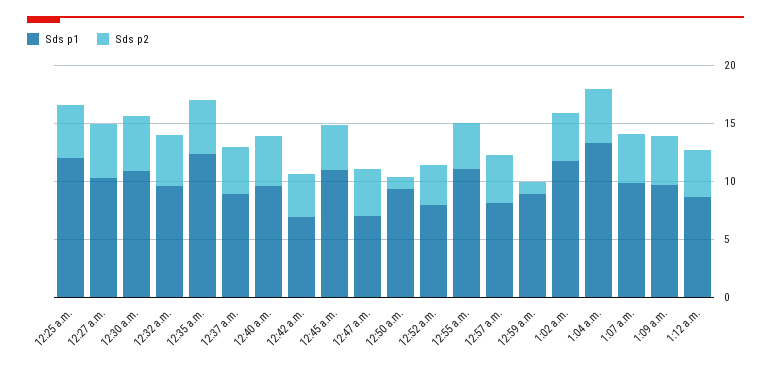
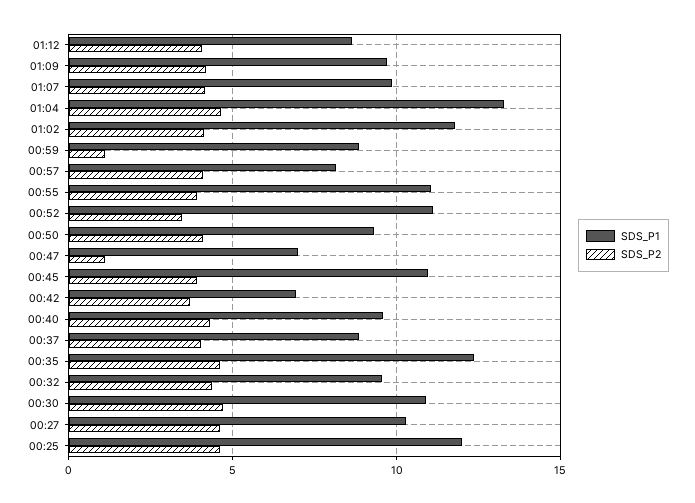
Sds p2, 12:47 a.m.: 4 -> 1
Sds p2, 12:50 a.m.: 1 -> 4
Sds p1, 12:52 a.m.: 8 -> 11

